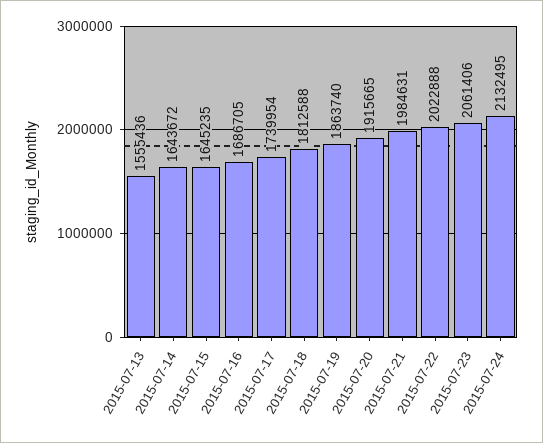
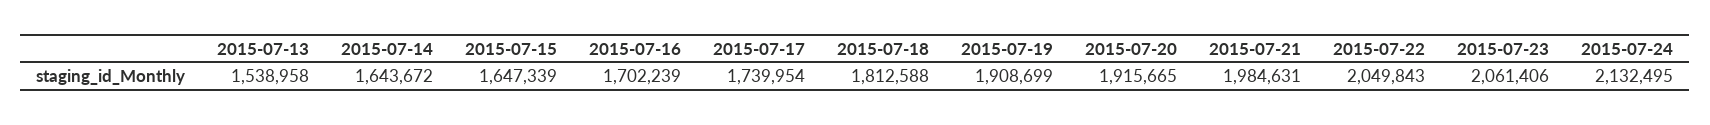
2015-07-13: 1555436 -> 1538958
2015-07-15: 1645235 -> 1647339
2015-07-16: 1686705 -> 1702239
2015-07-19: 1863740 -> 1908699
2015-07-22: 2022888 -> 2049843

